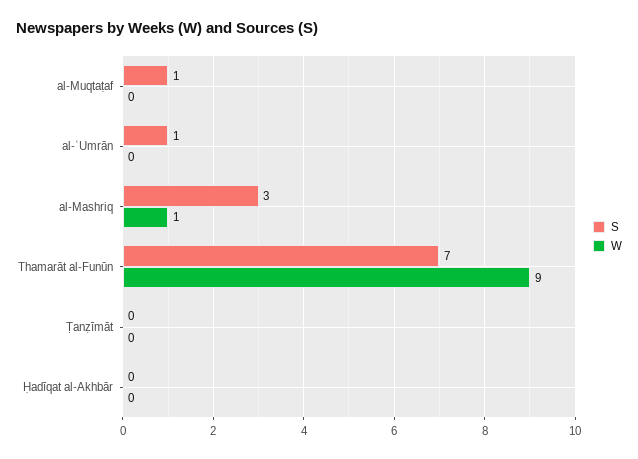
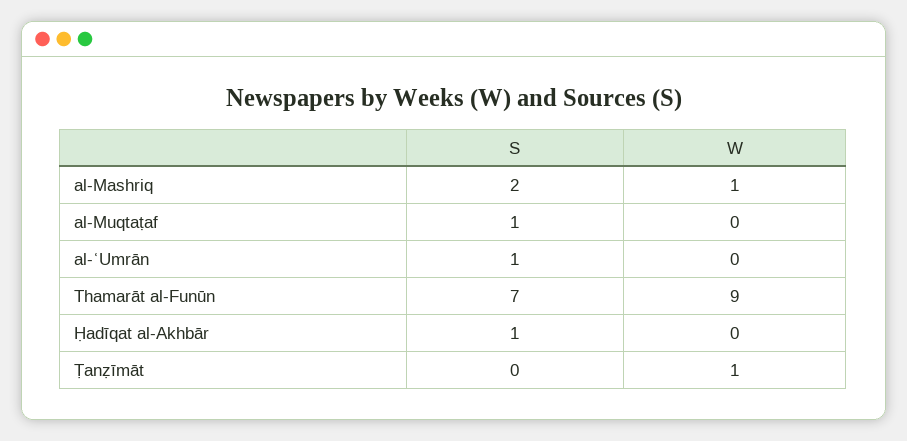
S, al-Mashriq: 3 -> 2
W, Ṭanẓīmāt: 0 -> 1
S, Ḥadīqat al-Akhbār: 0 -> 1

